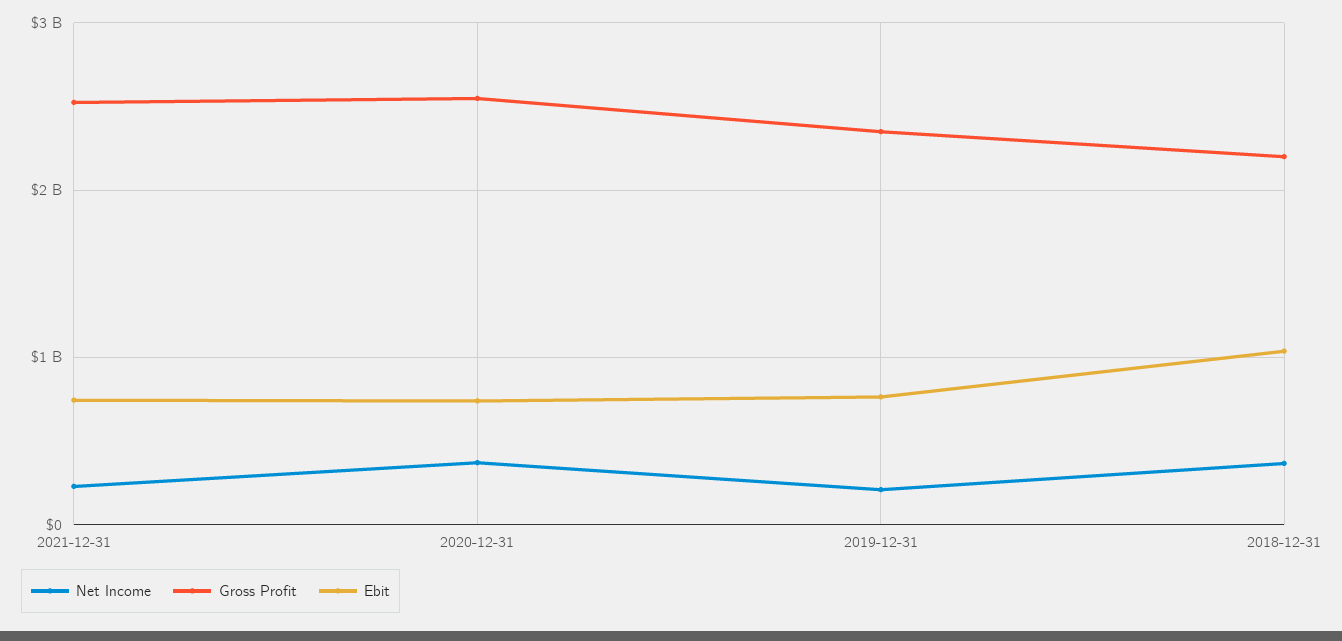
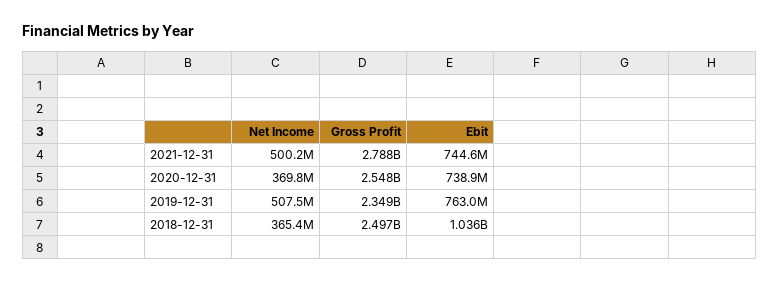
Net Income, 2021-12-31: 200000000 -> 500200000
Gross Profit, 2021-12-31: 2500000000 -> 2788000000
Net Income, 2019-12-31: 200000000 -> 507500000
Gross Profit, 2018-12-31: 2200000000 -> 2497000000

